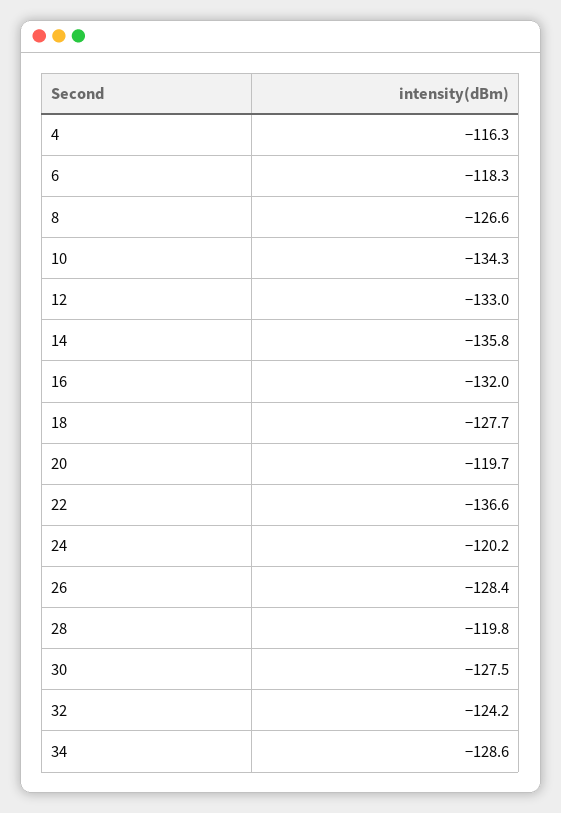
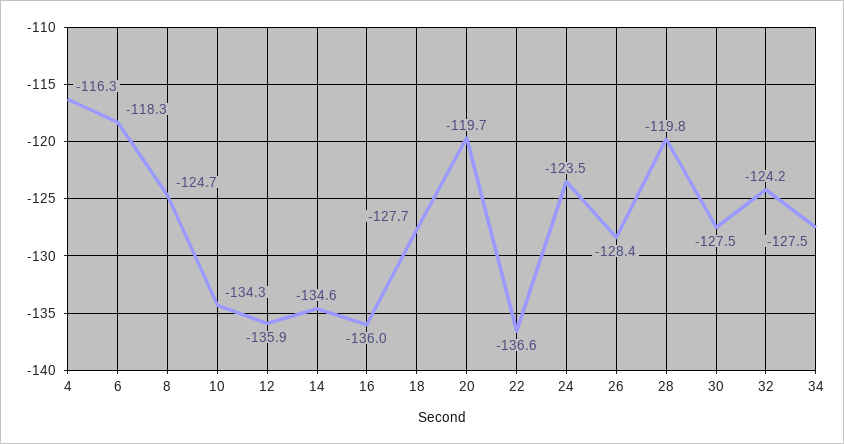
8: -126.6 -> -124.7
12: -133 -> -135.9
14: -135.8 -> -134.6
16: -132 -> -136
24: -120.2 -> -123.5
34: -128.6 -> -127.5

